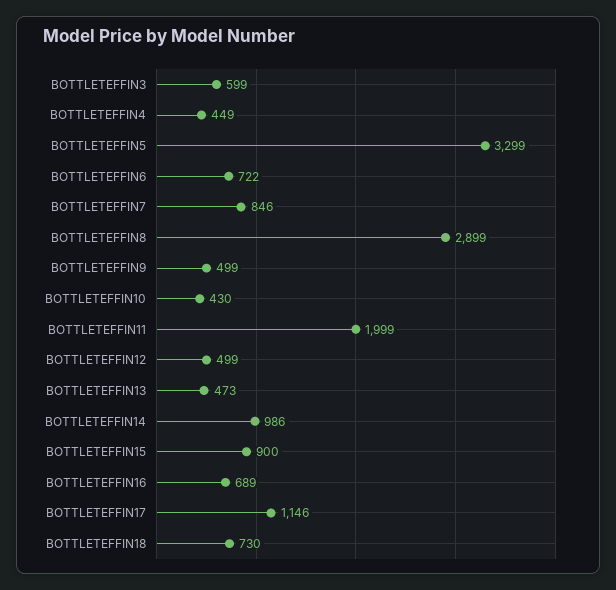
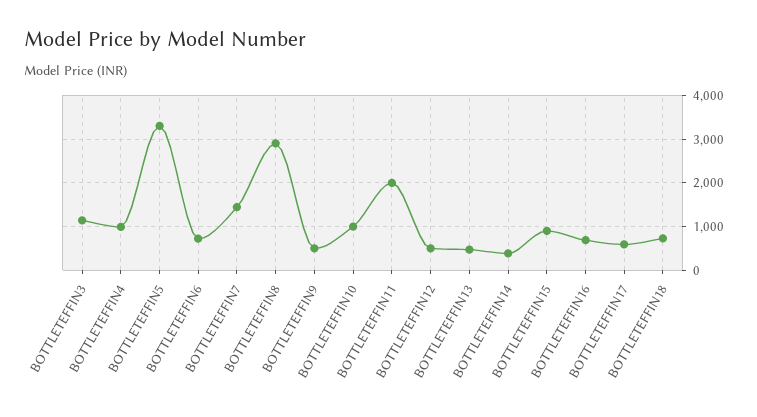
BOTTLETEFFIN3: 599 -> 1200
BOTTLETEFFIN4: 449 -> 1000
BOTTLETEFFIN7: 846 -> 1400
BOTTLETEFFIN10: 430 -> 1000
BOTTLETEFFIN14: 986 -> 400
BOTTLETEFFIN17: 1146 -> 600

